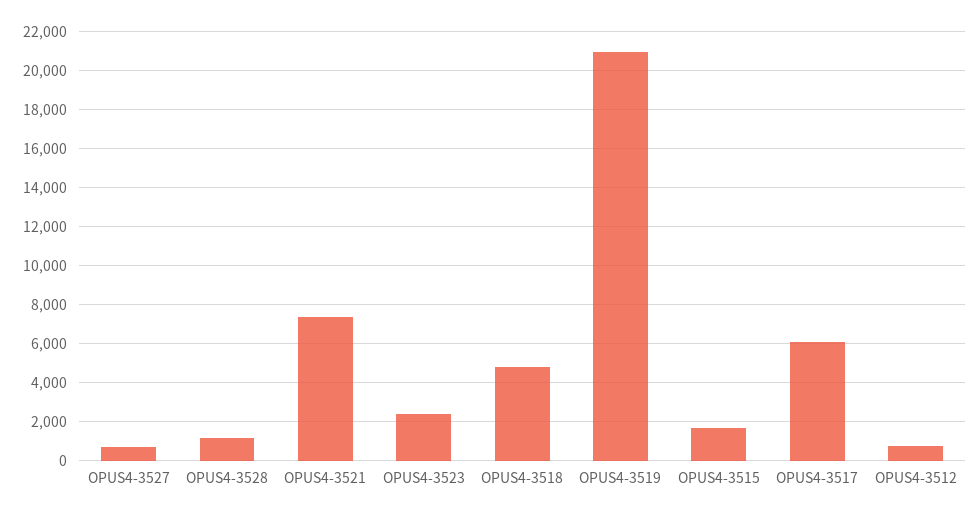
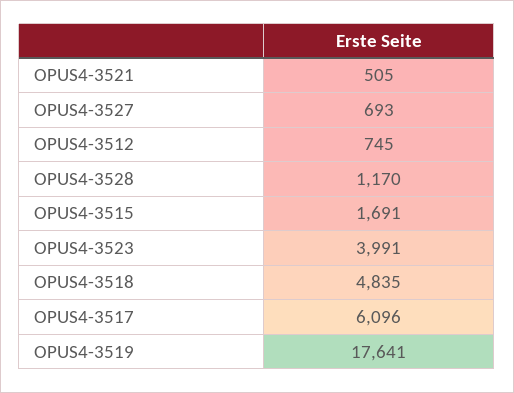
OPUS4-3521: 7500 -> 505
OPUS4-3523: 2500 -> 3991
OPUS4-3519: 21000 -> 17641

